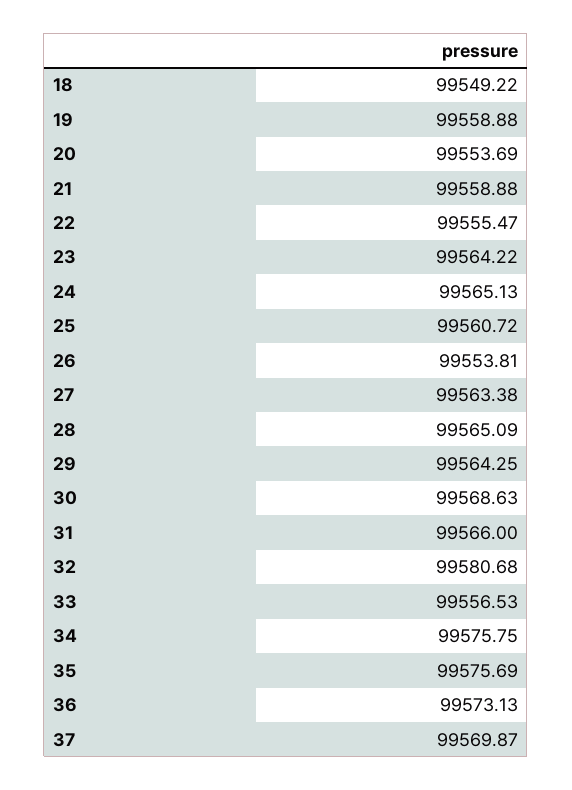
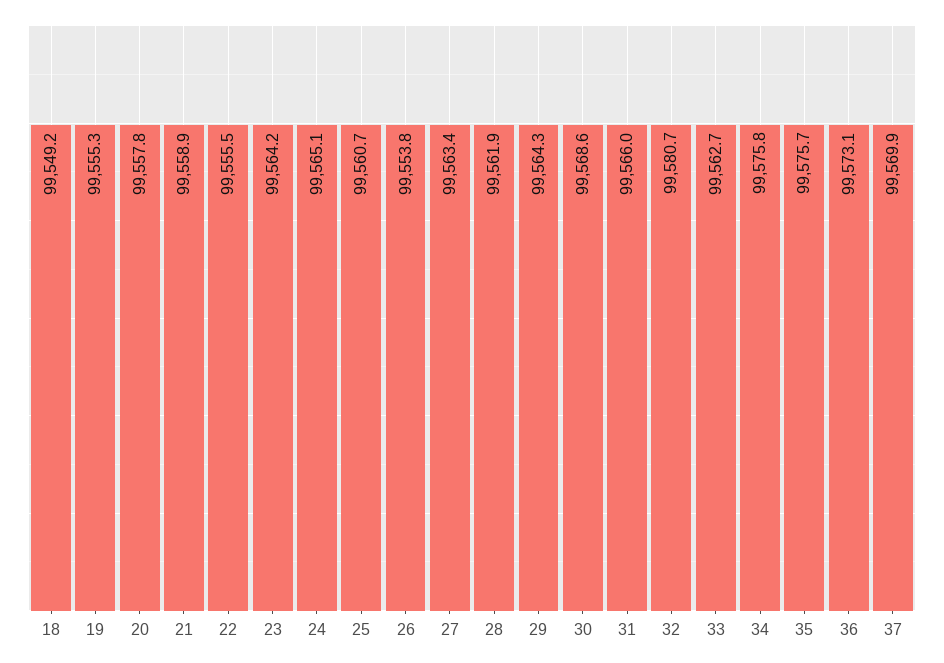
19: 99558.88 -> 99555.3
20: 99553.69 -> 99557.8
28: 99565.09 -> 99561.9
33: 99556.53 -> 99562.7

